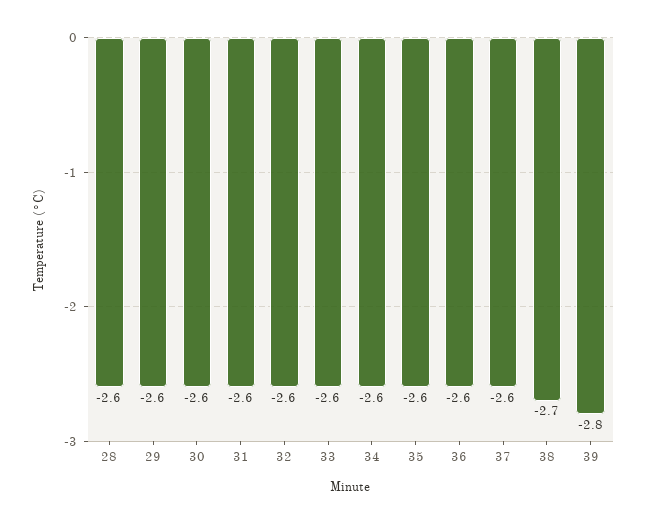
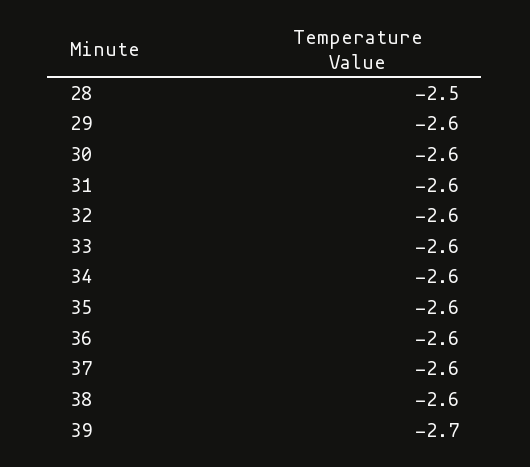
28: -2.6 -> -2.5
38: -2.7 -> -2.6
39: -2.8 -> -2.7

